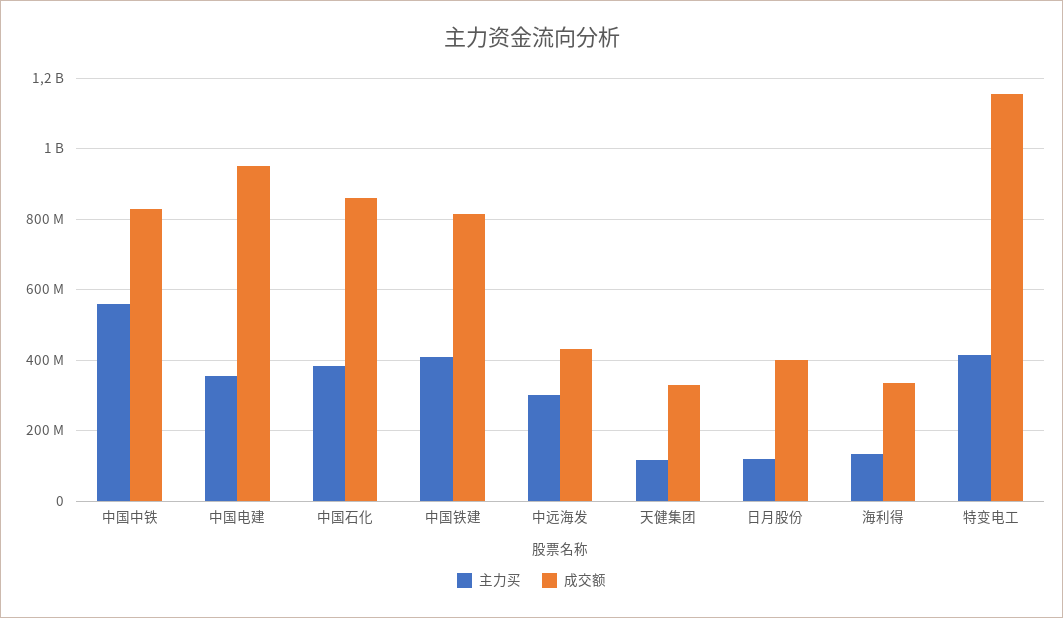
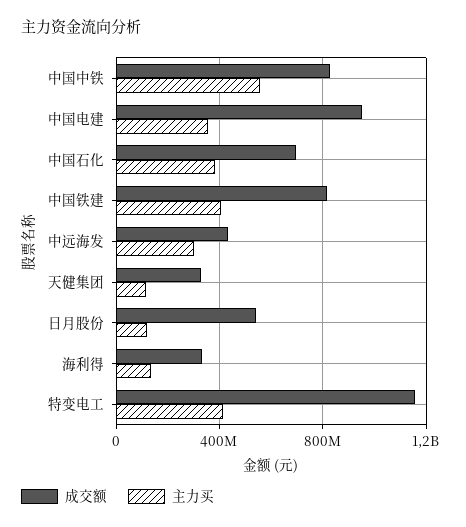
成交额, 中国石化: 860000000 -> 700000000
成交额, 日月股份: 400000000 -> 550000000

